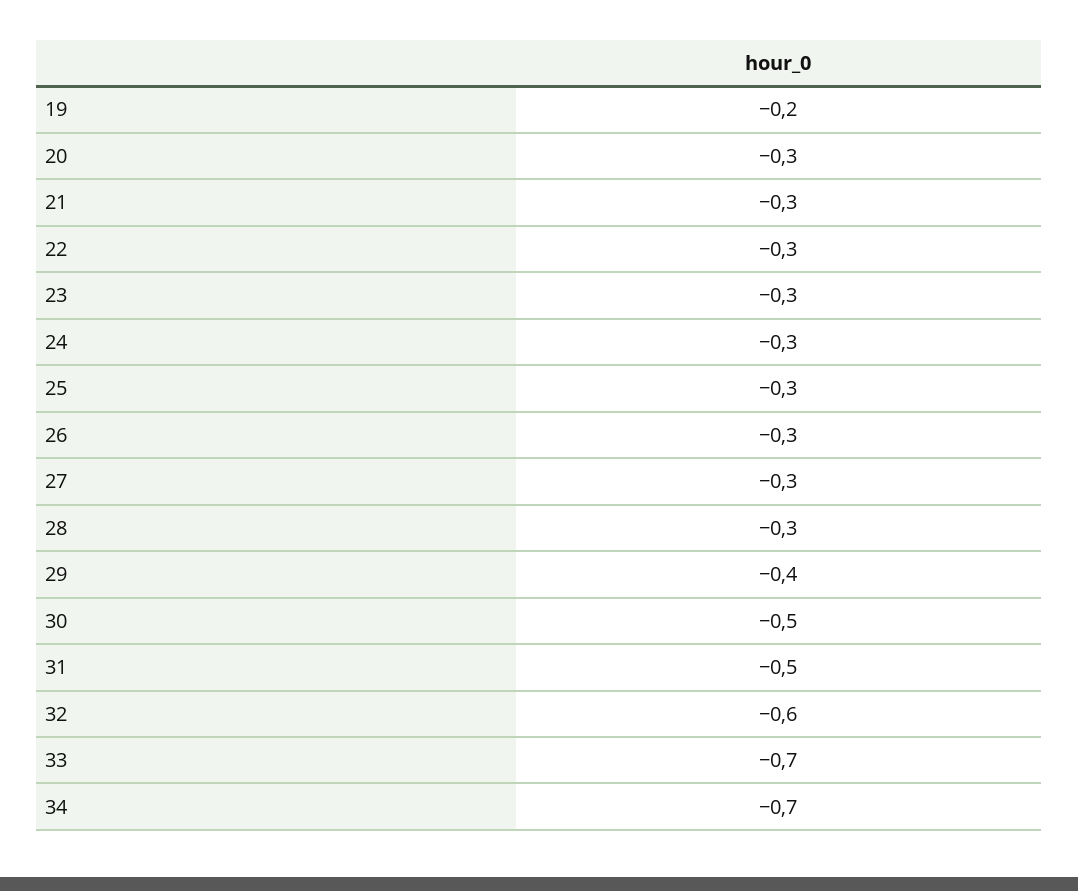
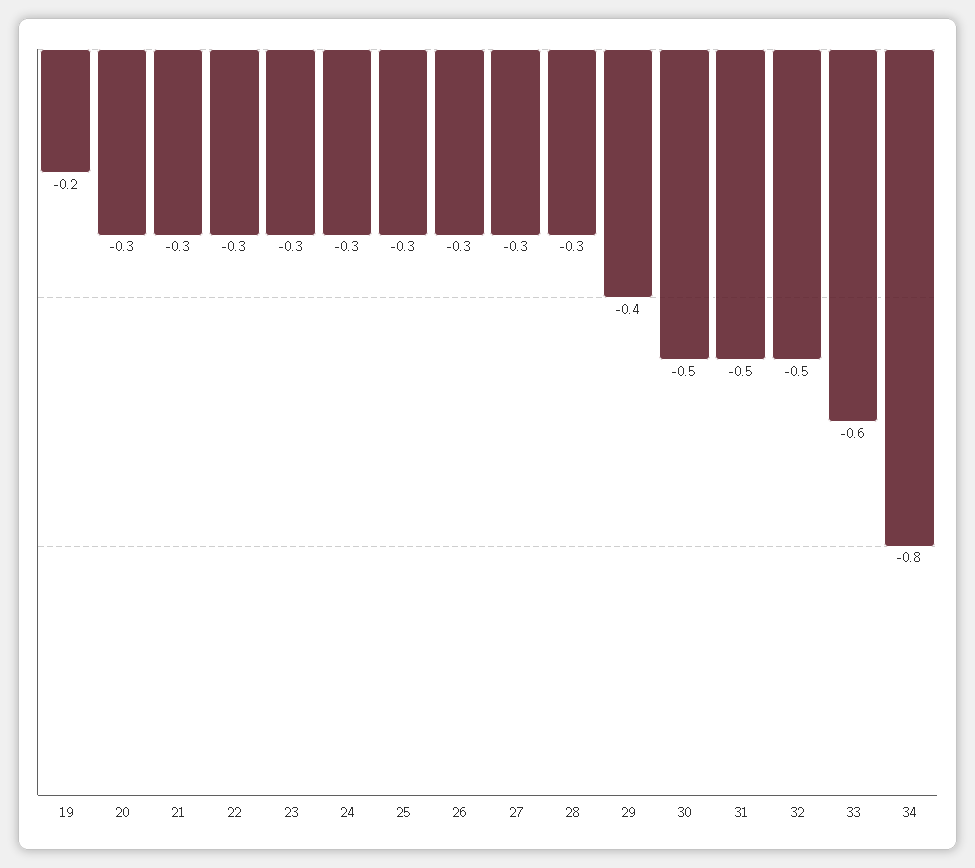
32: -0.6 -> -0.5
33: -0.7 -> -0.6
34: -0.7 -> -0.8

